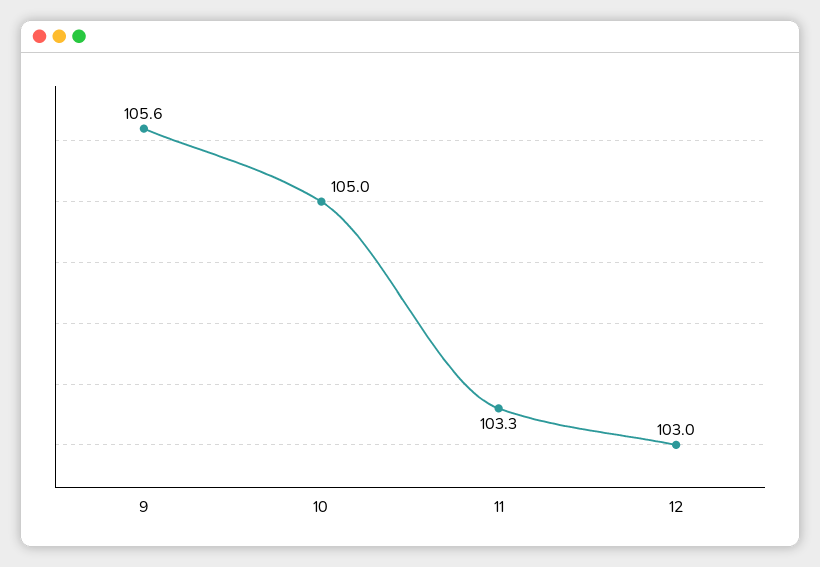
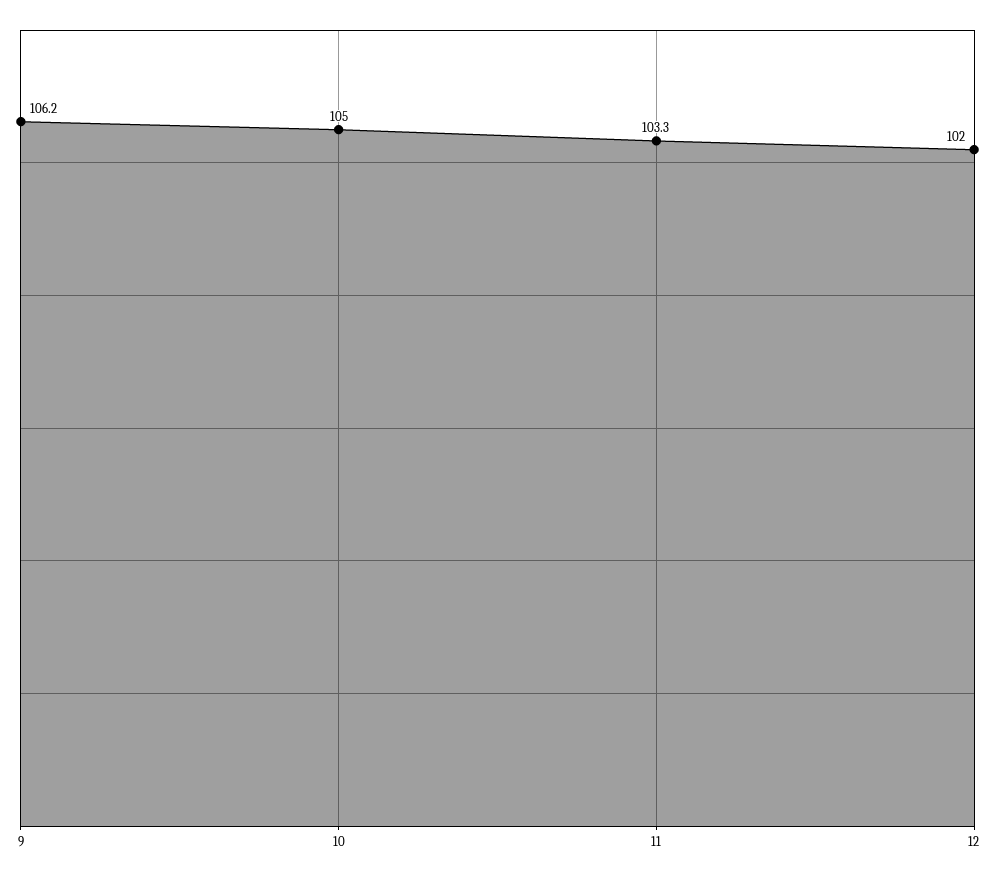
9: 105.6 -> 106.2
12: 103 -> 102

